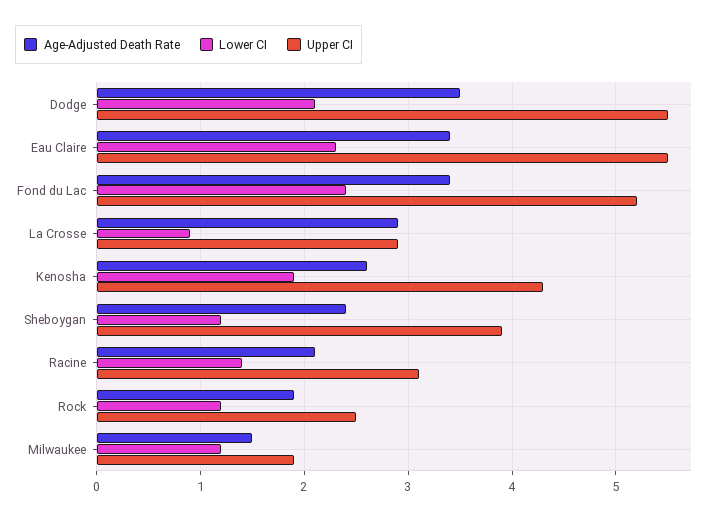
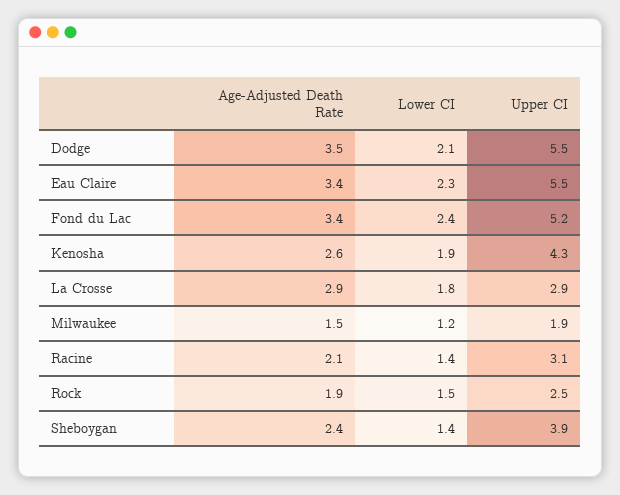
Lower CI, La Crosse: 0.9 -> 1.8
Lower CI, Sheboygan: 1.2 -> 1.4
Lower CI, Rock: 1.2 -> 1.5

